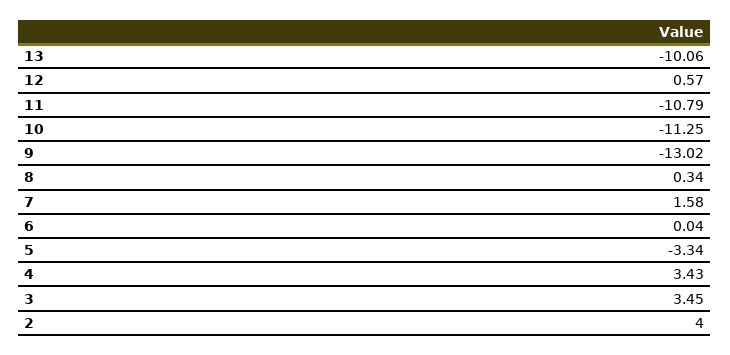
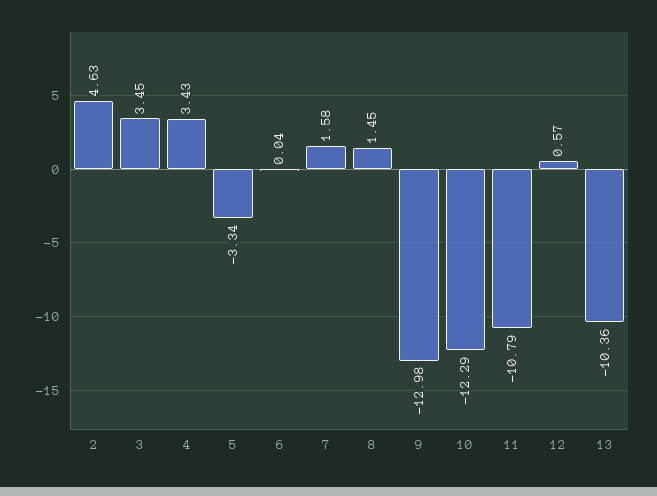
13: -10.06 -> -10.36
10: -11.25 -> -12.29
9: -13.02 -> -12.98
8: 0.34 -> 1.45
2: 4 -> 4.63

